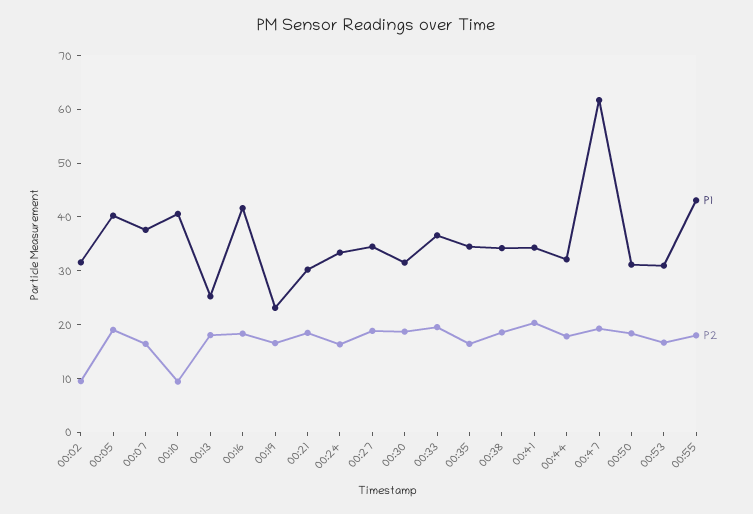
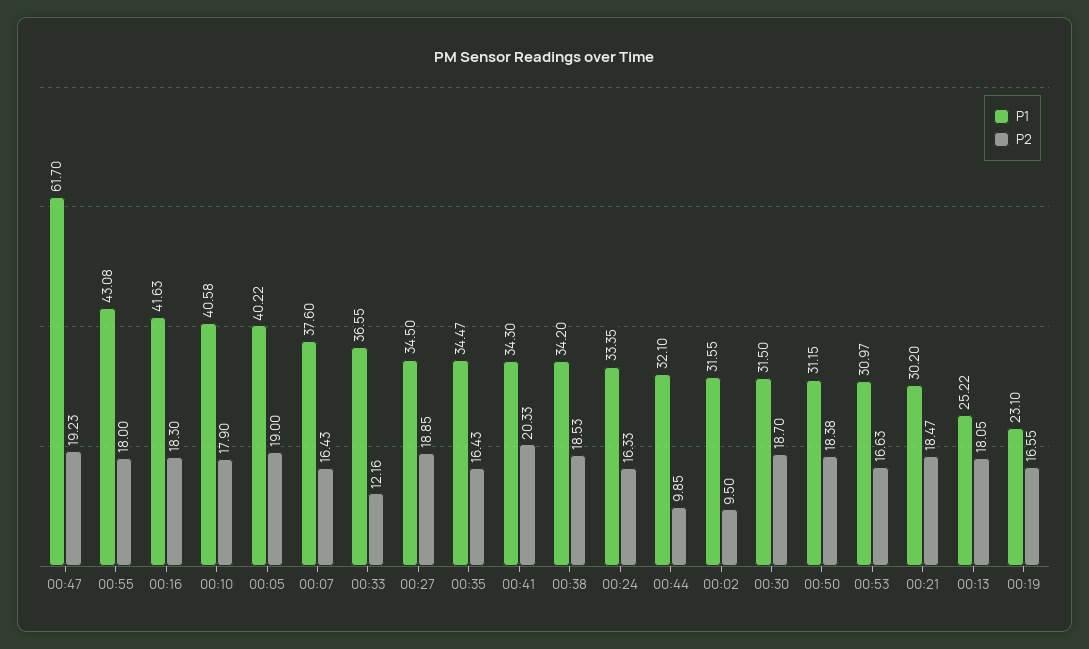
P2, 00:10: 10 -> 17.9
P2, 00:33: 20 -> 12.16
P2, 00:44: 18 -> 9.85

